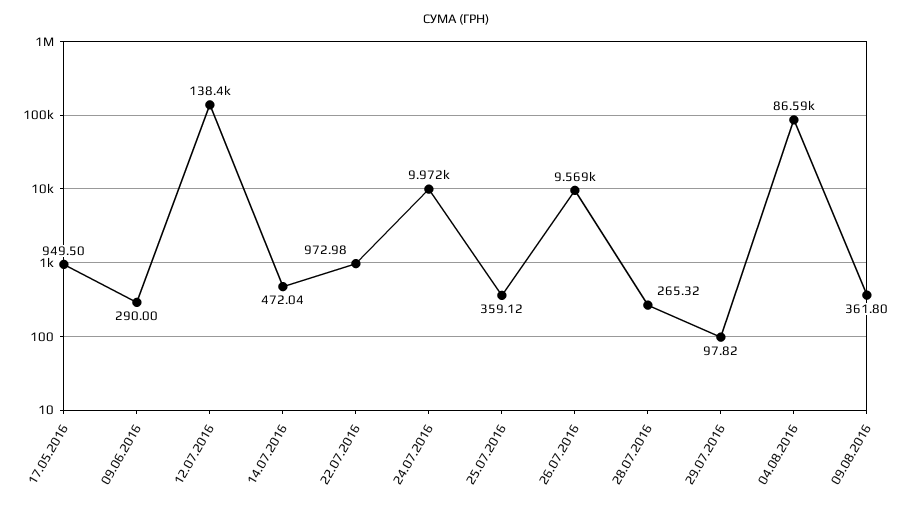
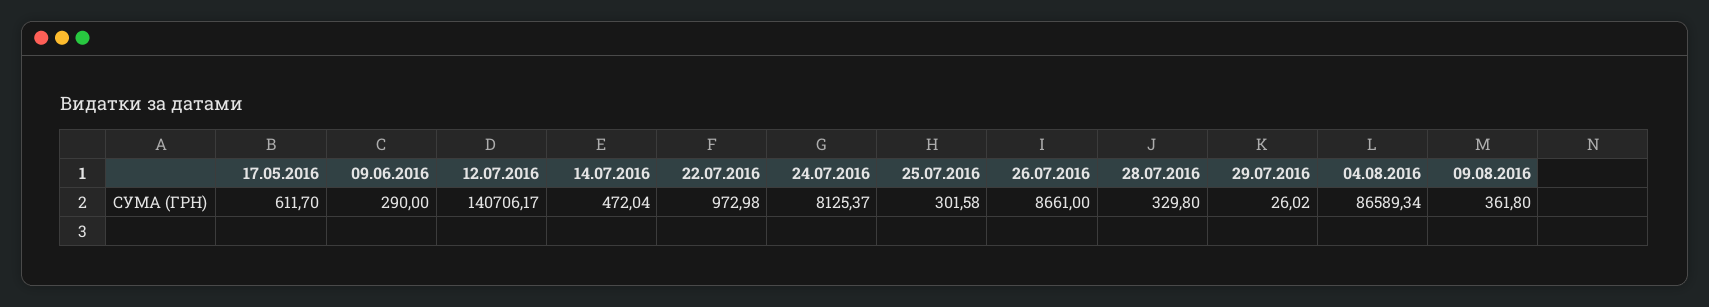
17.05.2016: 949.5 -> 611.7
12.07.2016: 138400 -> 140706.17
24.07.2016: 9972 -> 8125.37
25.07.2016: 359.12 -> 301.58
26.07.2016: 9569 -> 8661
28.07.2016: 265.32 -> 329.8
29.07.2016: 97.82 -> 26.02

